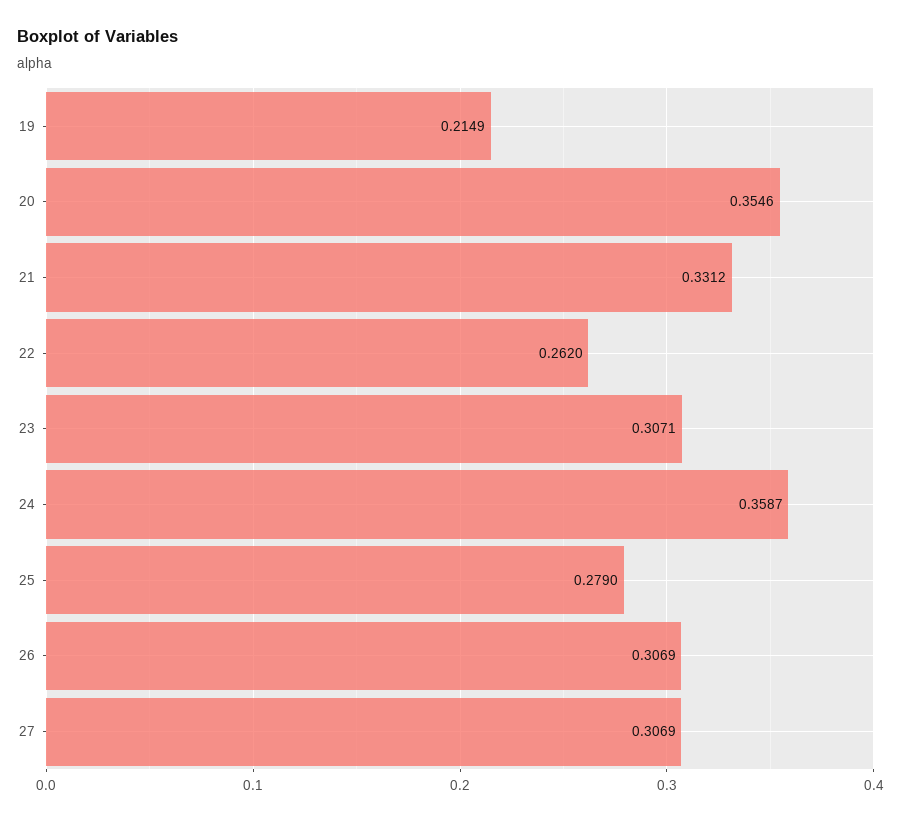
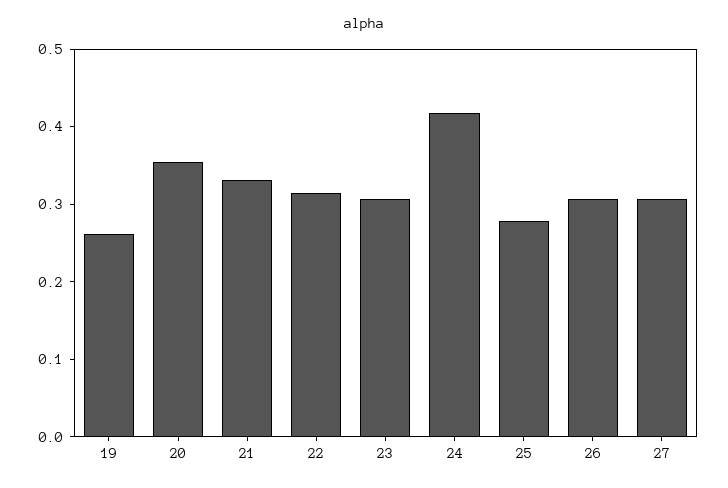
19: 0.2149 -> 0.26
22: 0.262 -> 0.32
24: 0.3587 -> 0.42

